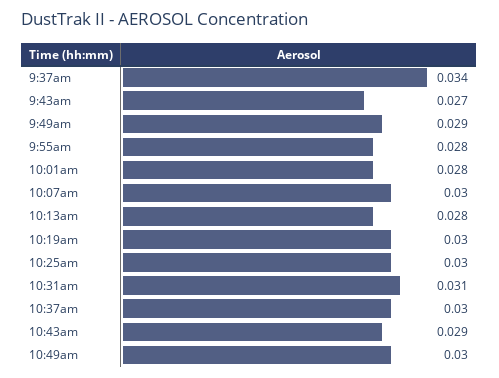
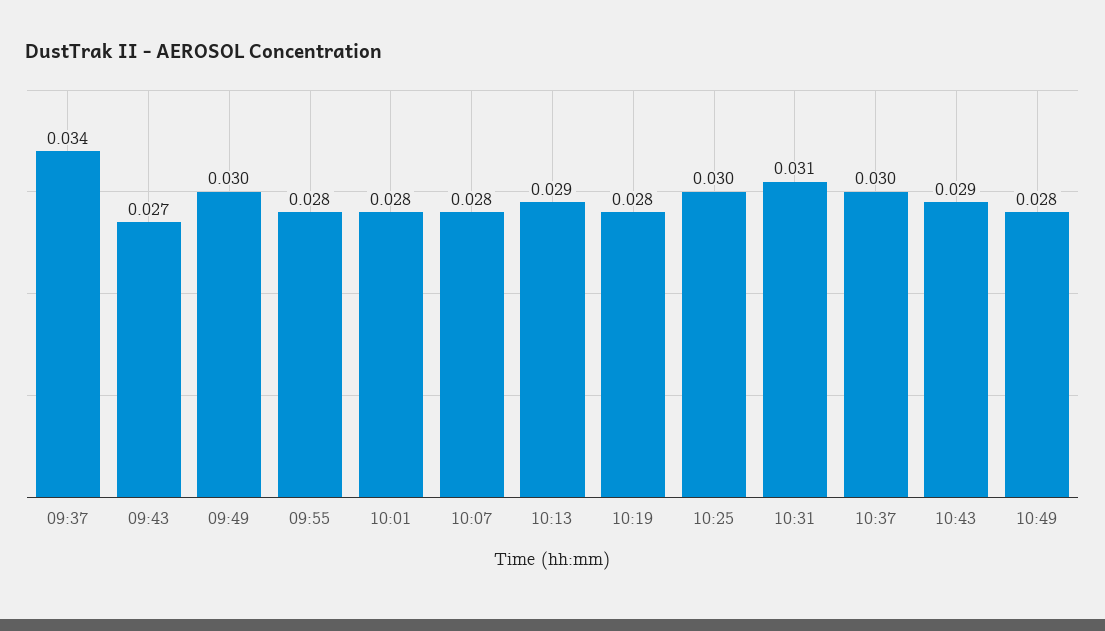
9:49am: 0.029 -> 0.03
10:07am: 0.03 -> 0.028
10:13am: 0.028 -> 0.029
10:19am: 0.03 -> 0.028
10:49am: 0.03 -> 0.028

